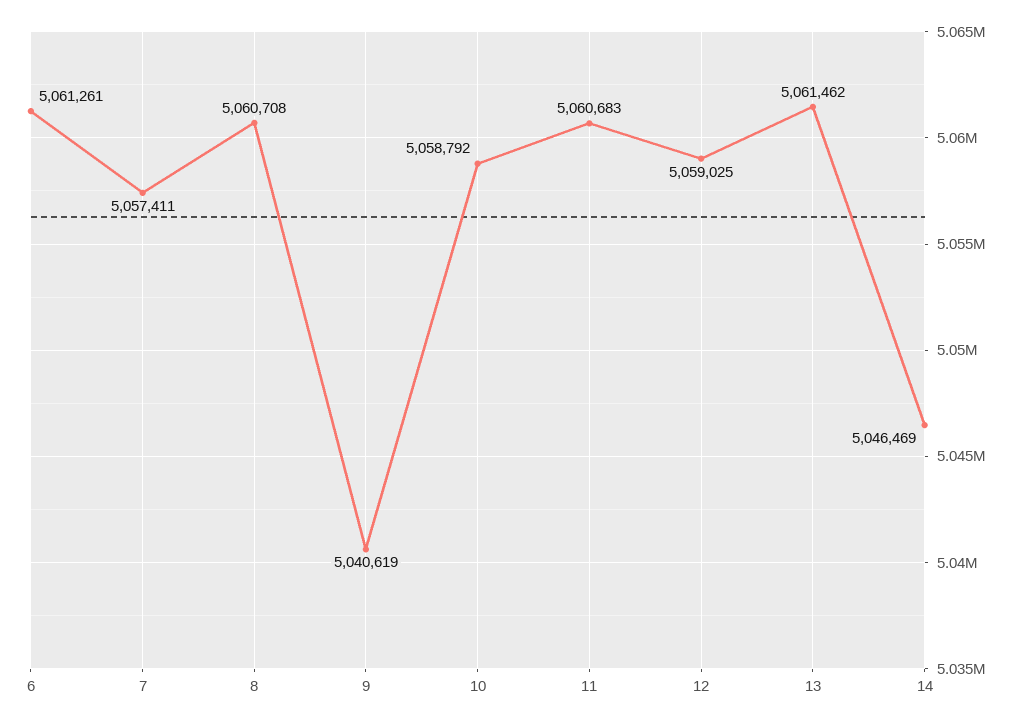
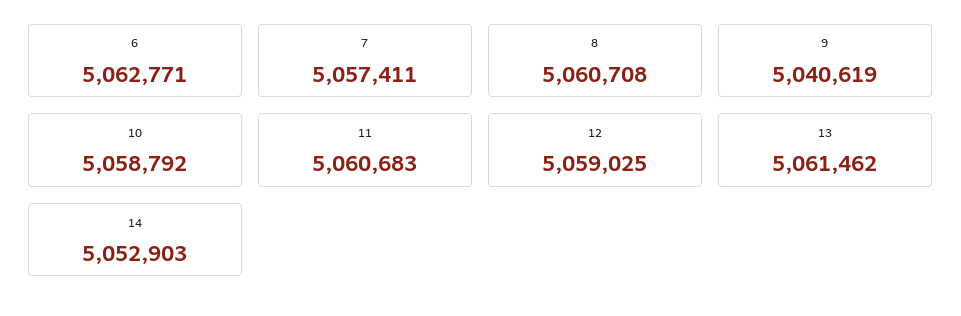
6: 5061261 -> 5062771
14: 5046469 -> 5052903

